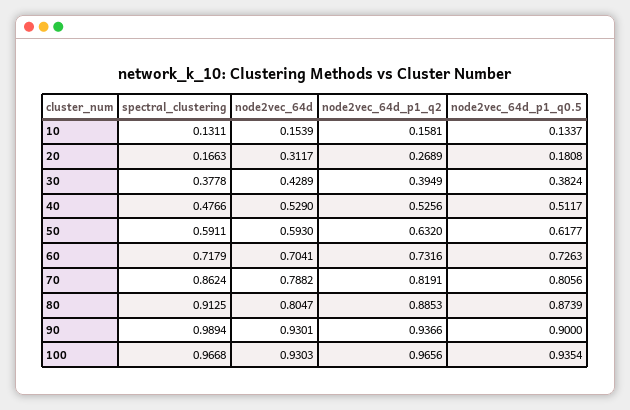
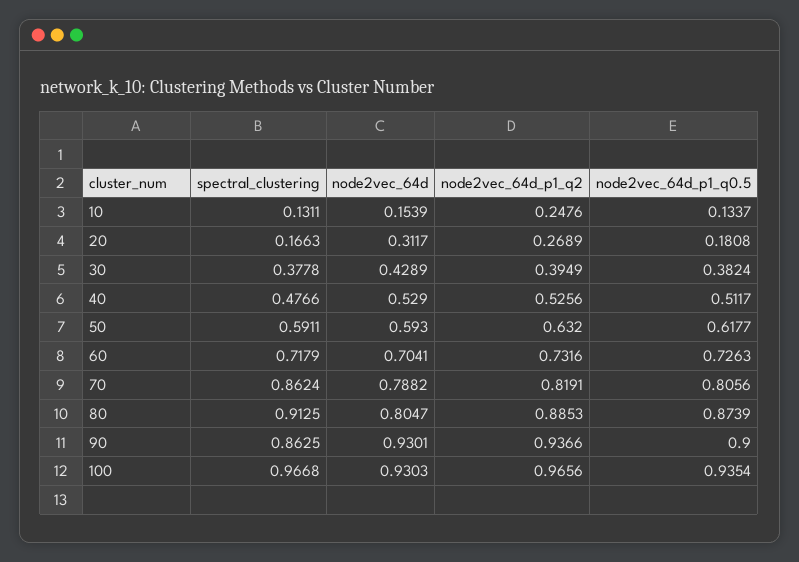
node2vec_64d_p1_q2, 10: 0.1581 -> 0.2476
spectral_clustering, 90: 0.9894 -> 0.8625

